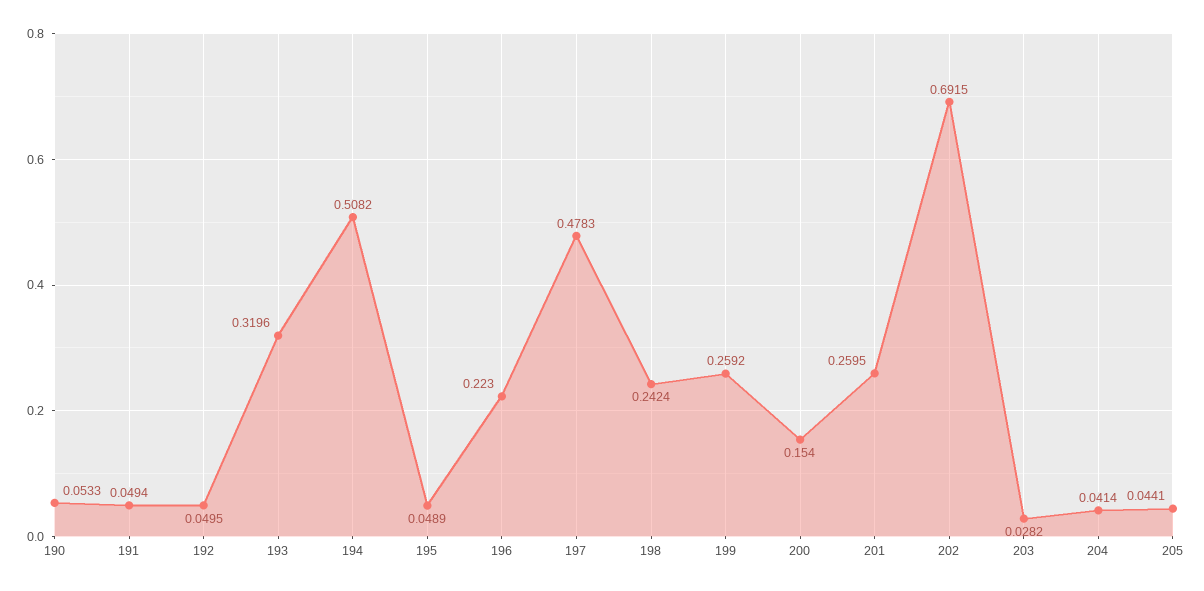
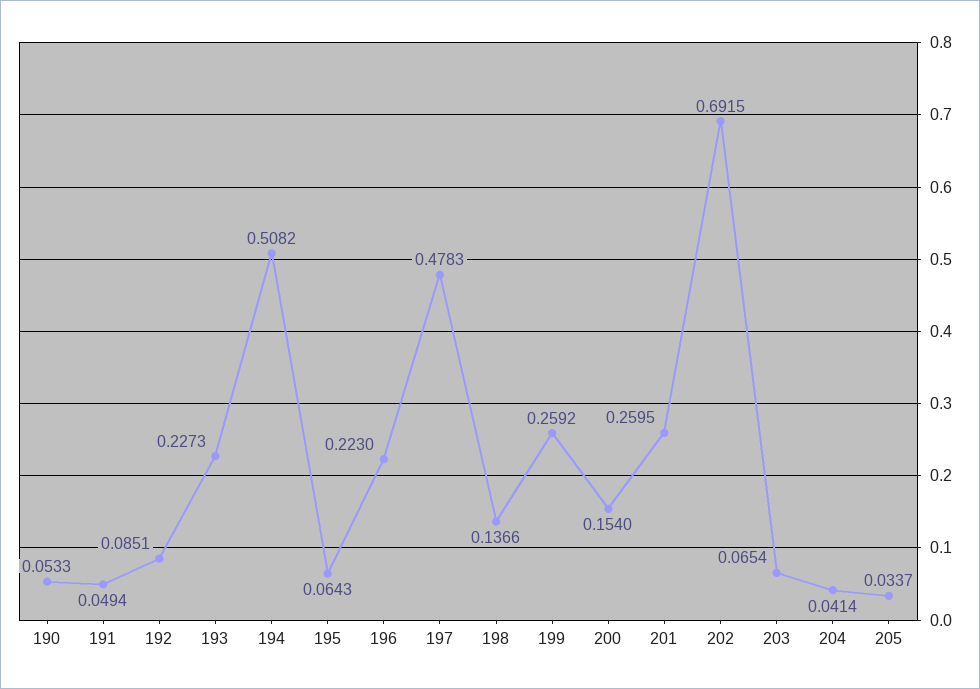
192: 0.0495 -> 0.0851
193: 0.3196 -> 0.2273
195: 0.0489 -> 0.0643
198: 0.2424 -> 0.1366
203: 0.0282 -> 0.0654
205: 0.0441 -> 0.0337

